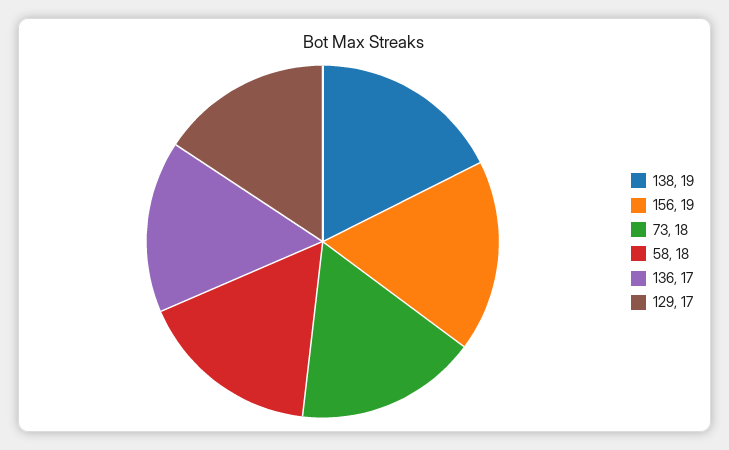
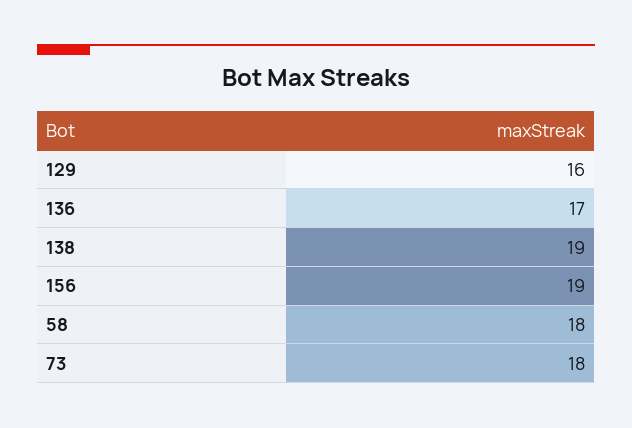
129: 17 -> 16

